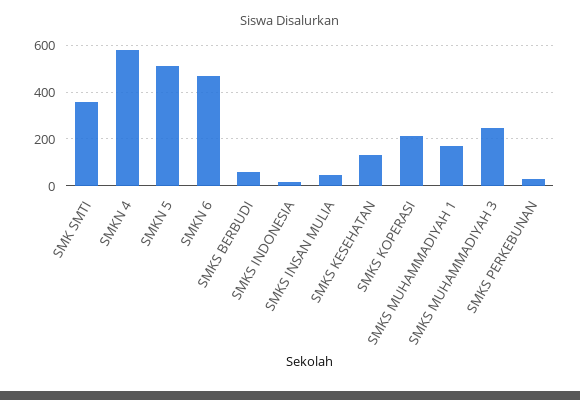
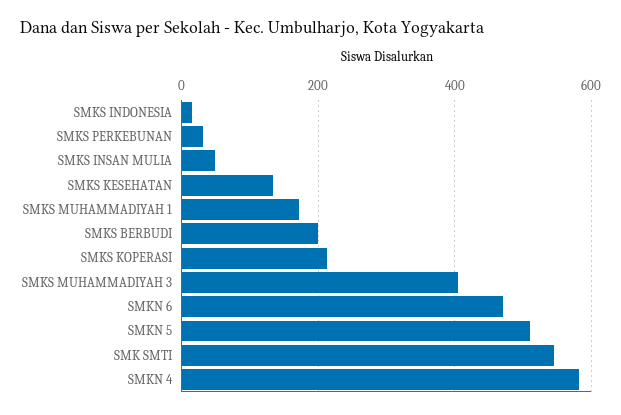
SMK SMTI: 350 -> 540
SMKS BERBUDI: 50 -> 200
SMKS MUHAMMADIYAH 3: 250 -> 400

